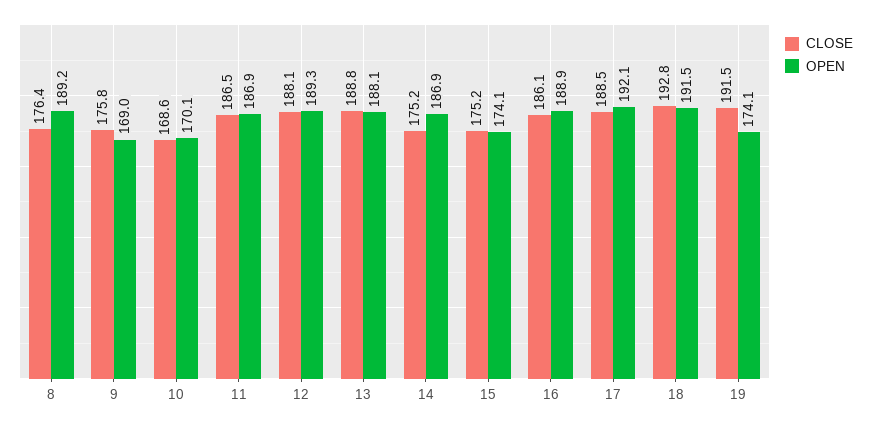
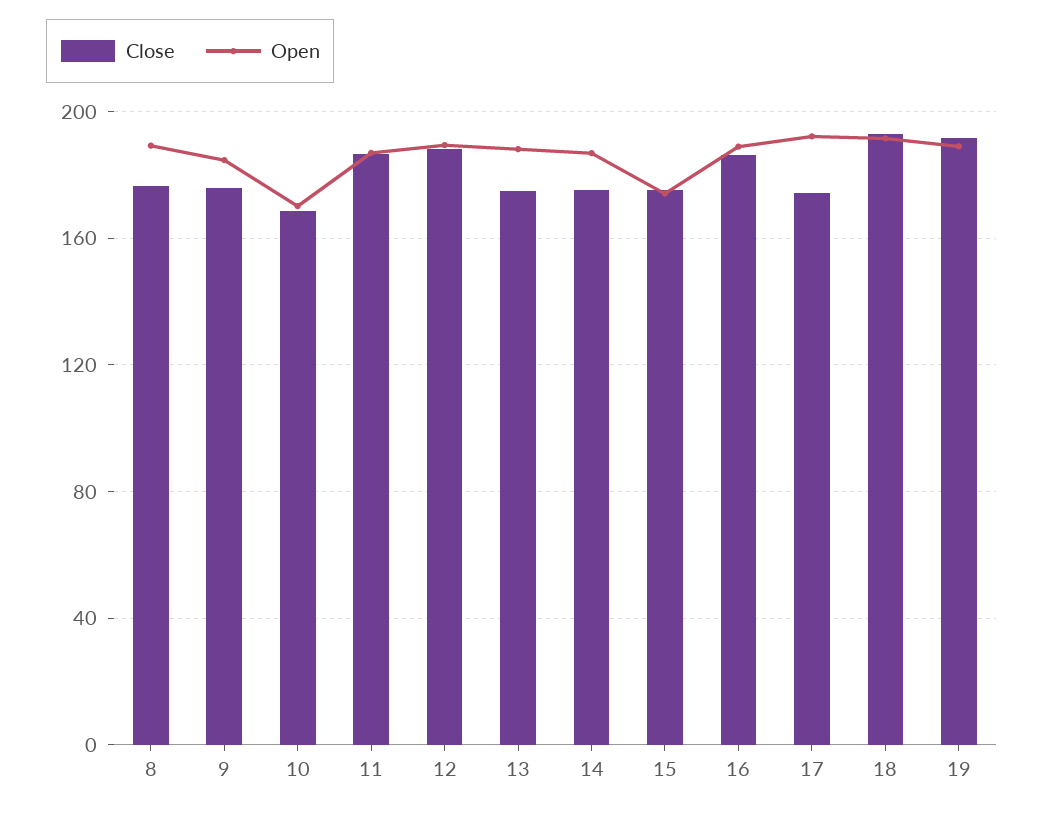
OPEN, 9: 169 -> 185
CLOSE, 13: 188.8 -> 175
CLOSE, 17: 188.5 -> 175
OPEN, 19: 174.1 -> 190

